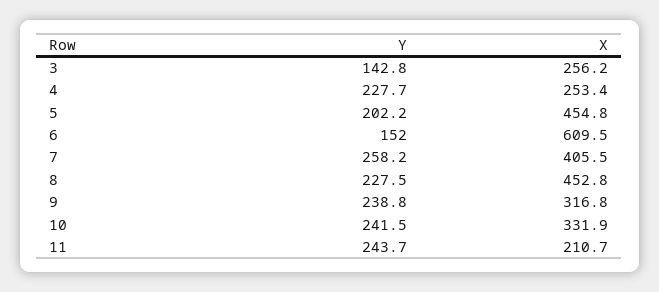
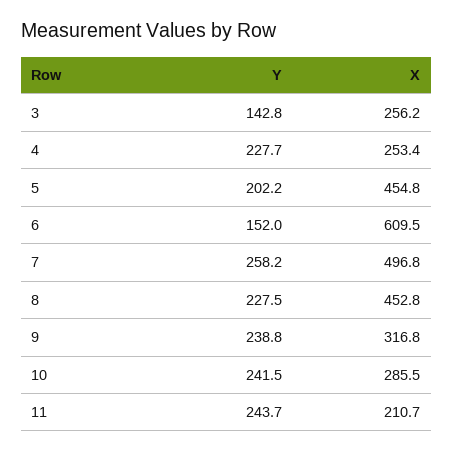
X, 7: 405.5 -> 496.8
X, 10: 331.9 -> 285.5

